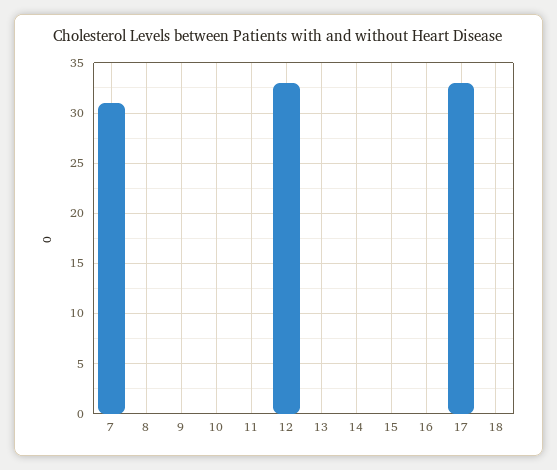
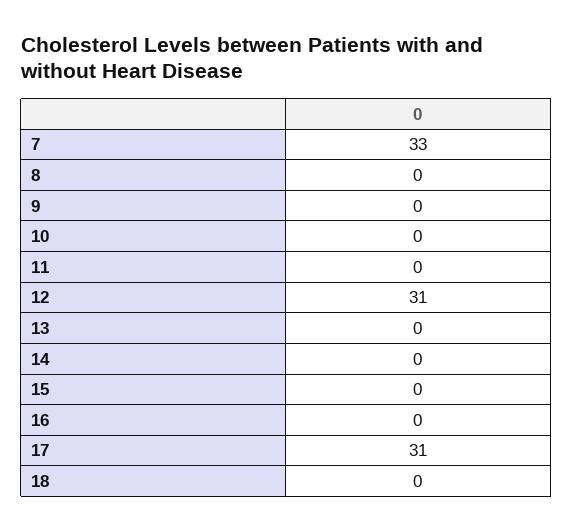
7: 31 -> 33
12: 33 -> 31
17: 33 -> 31

